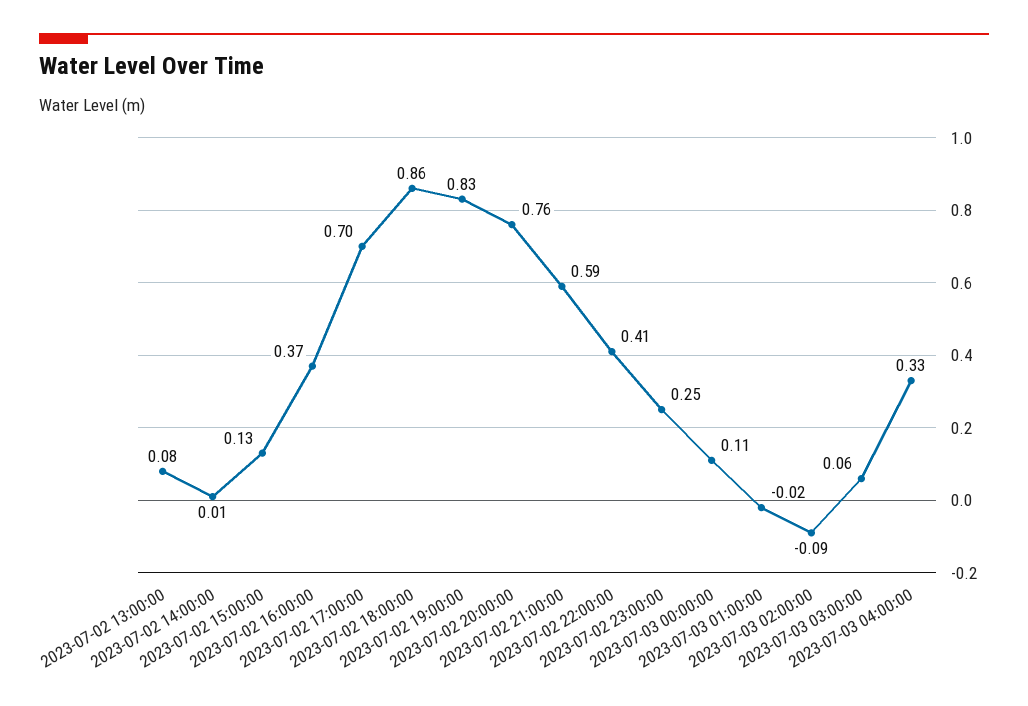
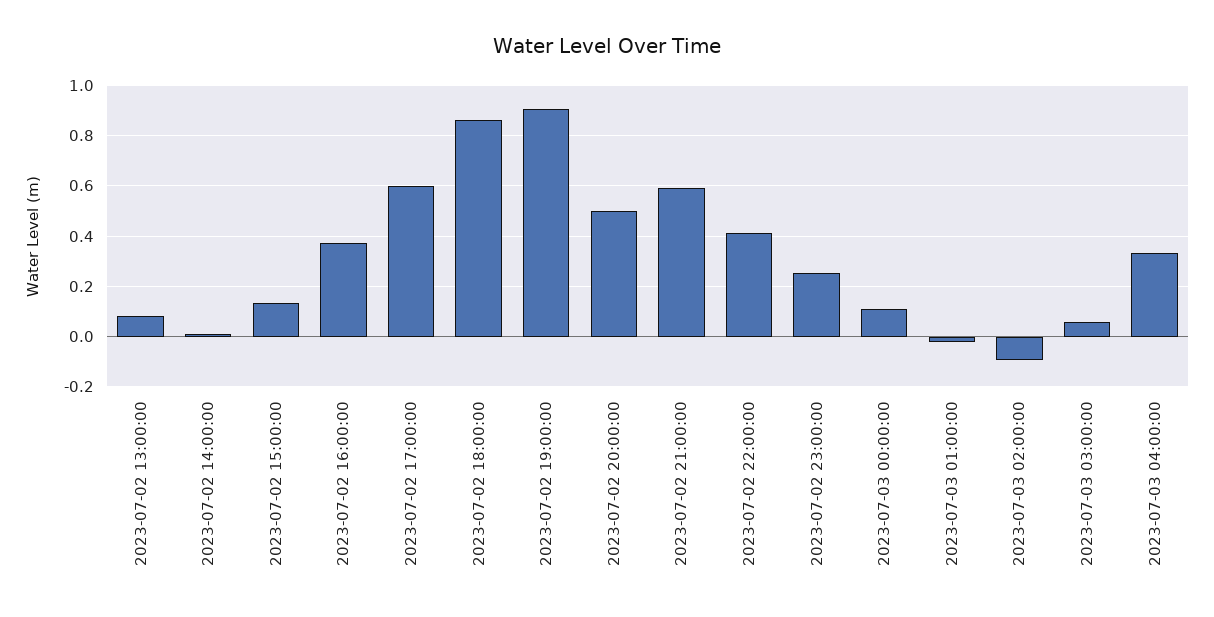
2023-07-02 17:00:00: 0.7 -> 0.6
2023-07-02 19:00:00: 0.83 -> 0.9
2023-07-02 20:00:00: 0.76 -> 0.5

